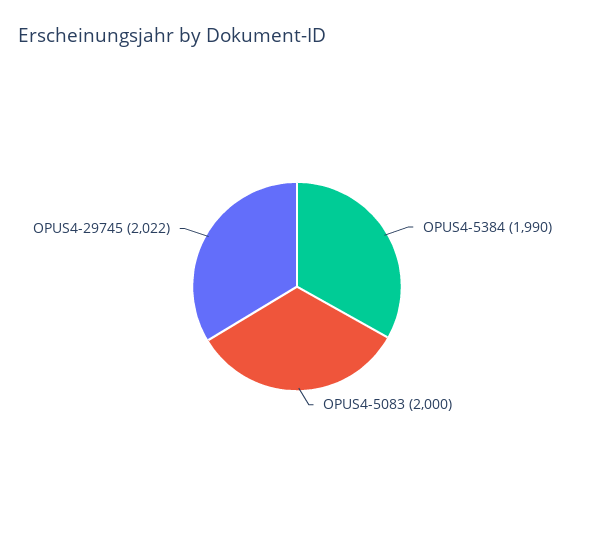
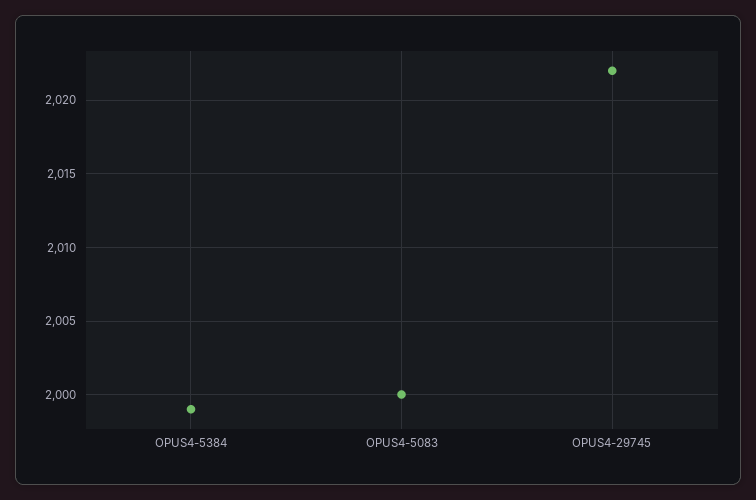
OPUS4-5384: 1990 -> 1999

